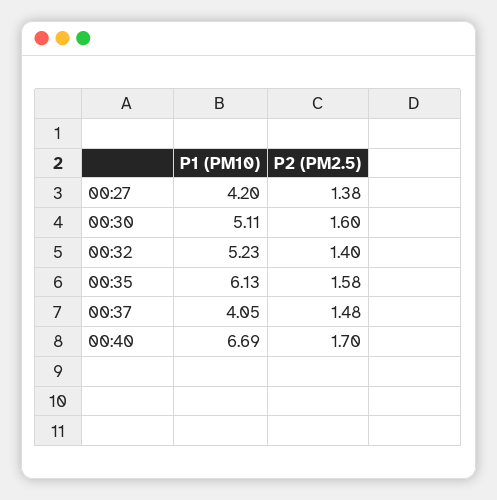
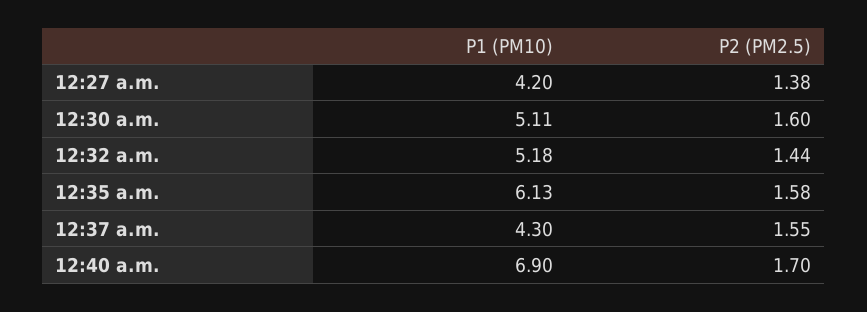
P1 (PM10), 00:32: 5.23 -> 5.18
P2 (PM2.5), 00:32: 1.4 -> 1.44
P1 (PM10), 00:37: 4.05 -> 4.3
P2 (PM2.5), 00:37: 1.48 -> 1.55
P1 (PM10), 00:40: 6.69 -> 6.9

